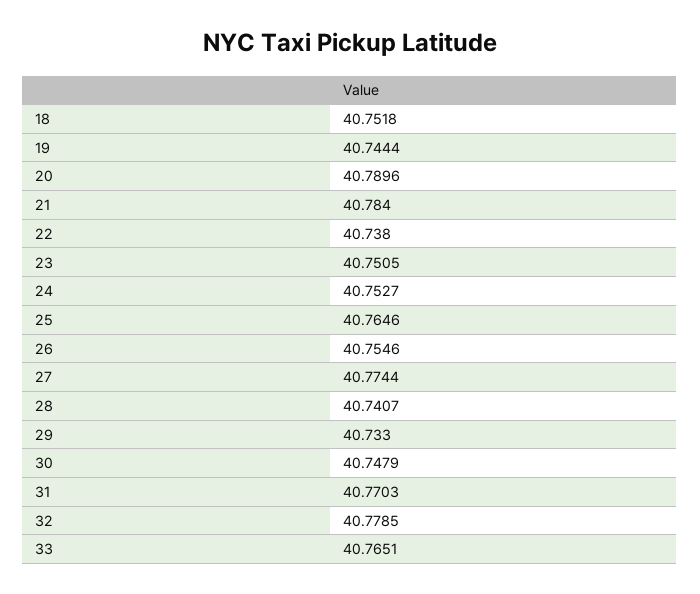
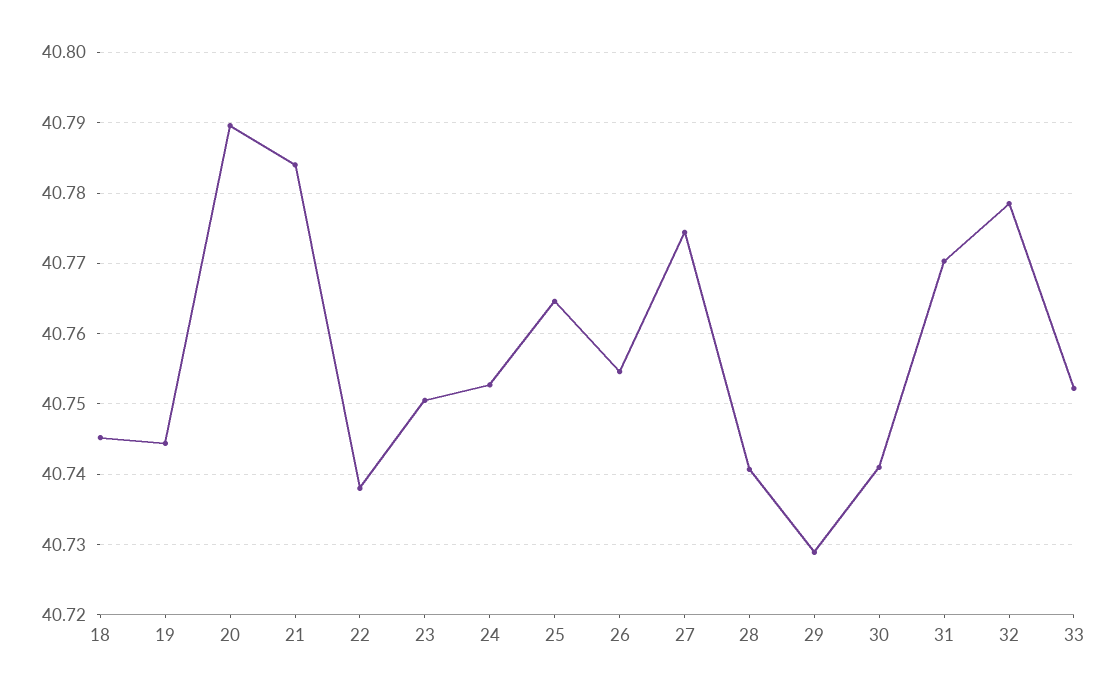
18: 40.7518 -> 40.745
29: 40.733 -> 40.729
30: 40.7479 -> 40.741
33: 40.7651 -> 40.752

